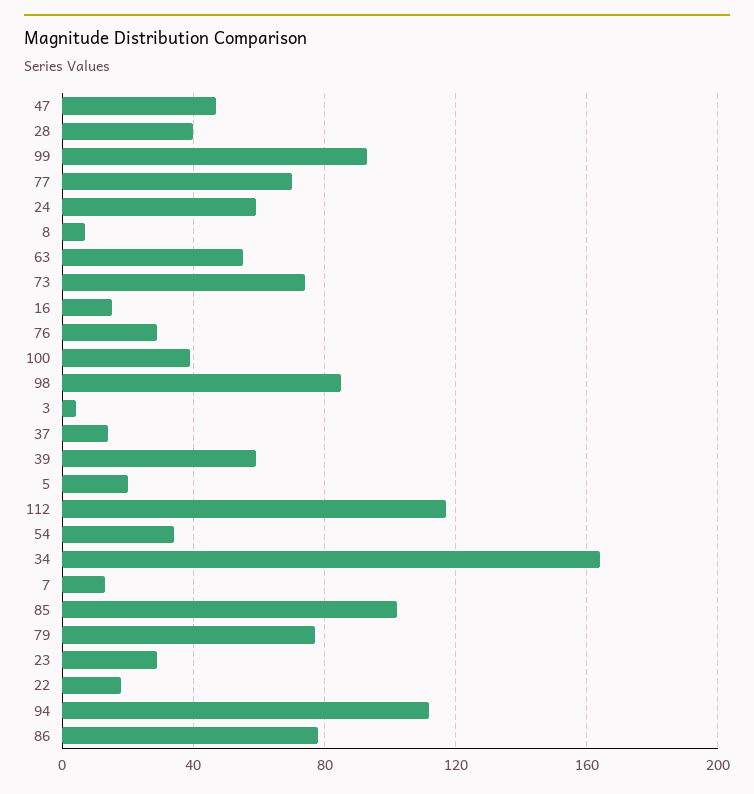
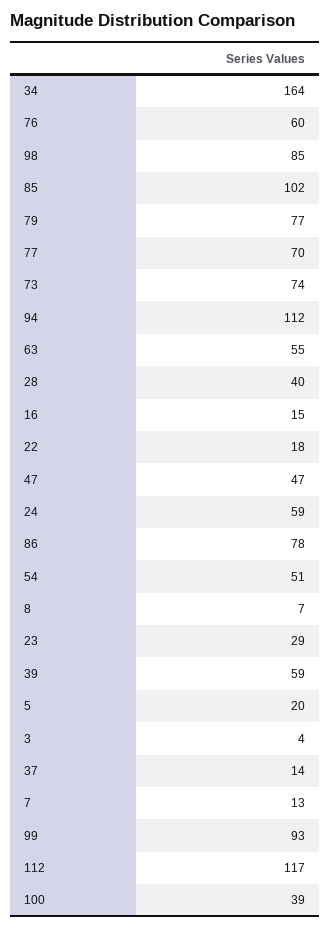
76: 30 -> 60
54: 35 -> 51

